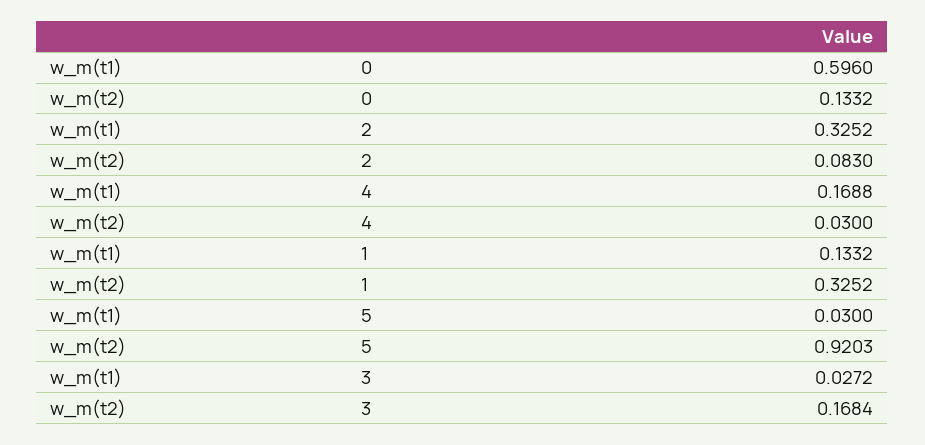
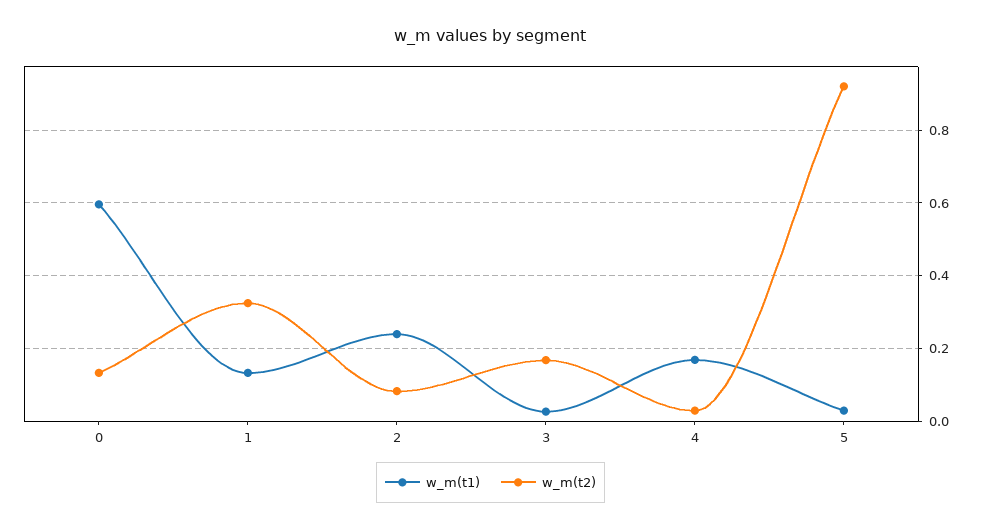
w_m(t1), 2: 0.3252 -> 0.24

